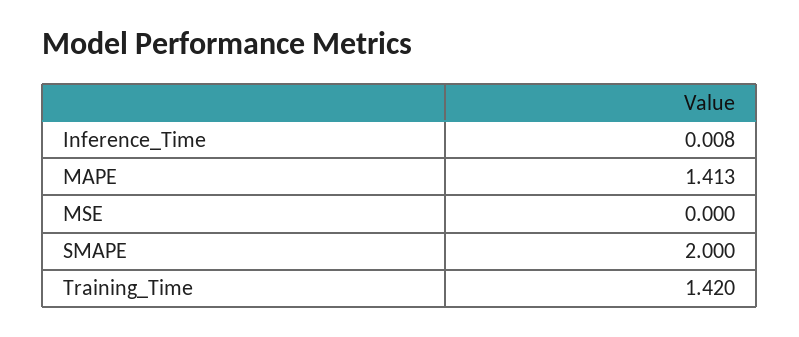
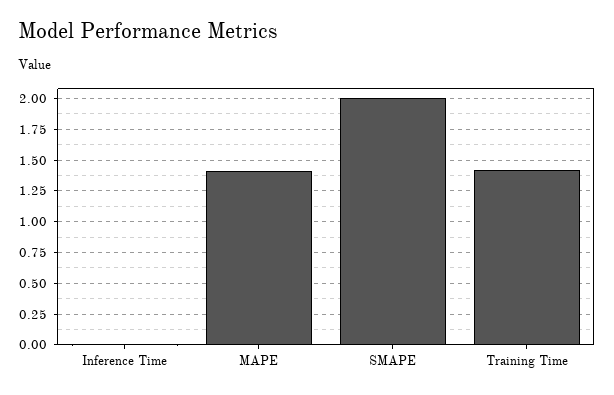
MSE: 0 -> none

